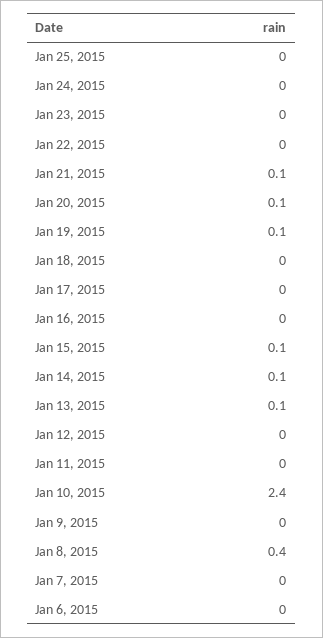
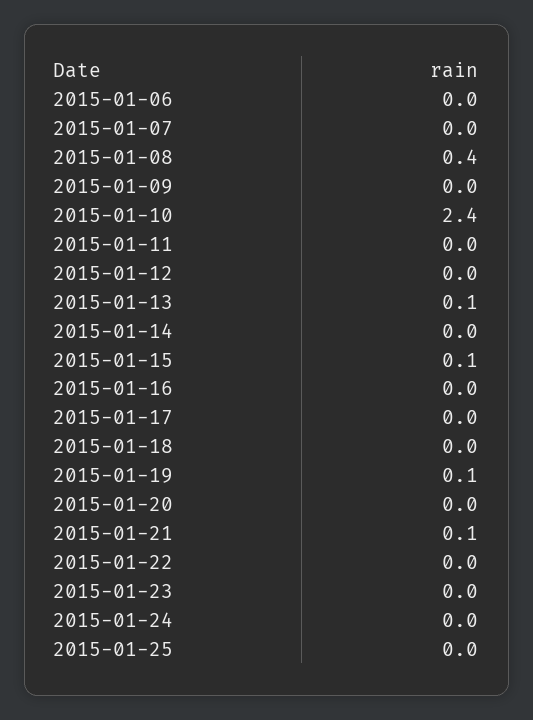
Jan 20, 2015: 0.1 -> 0
Jan 14, 2015: 0.1 -> 0

